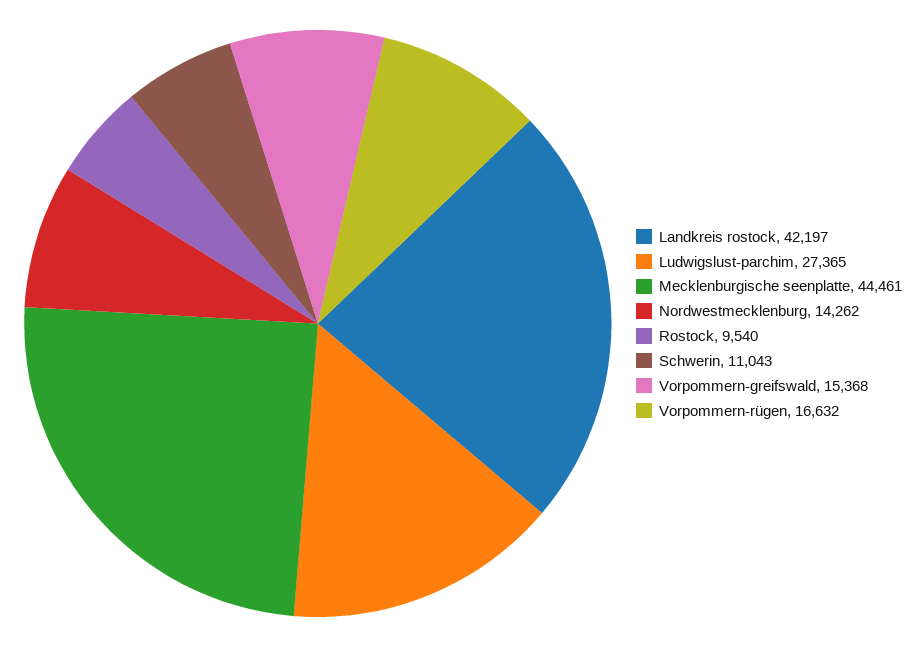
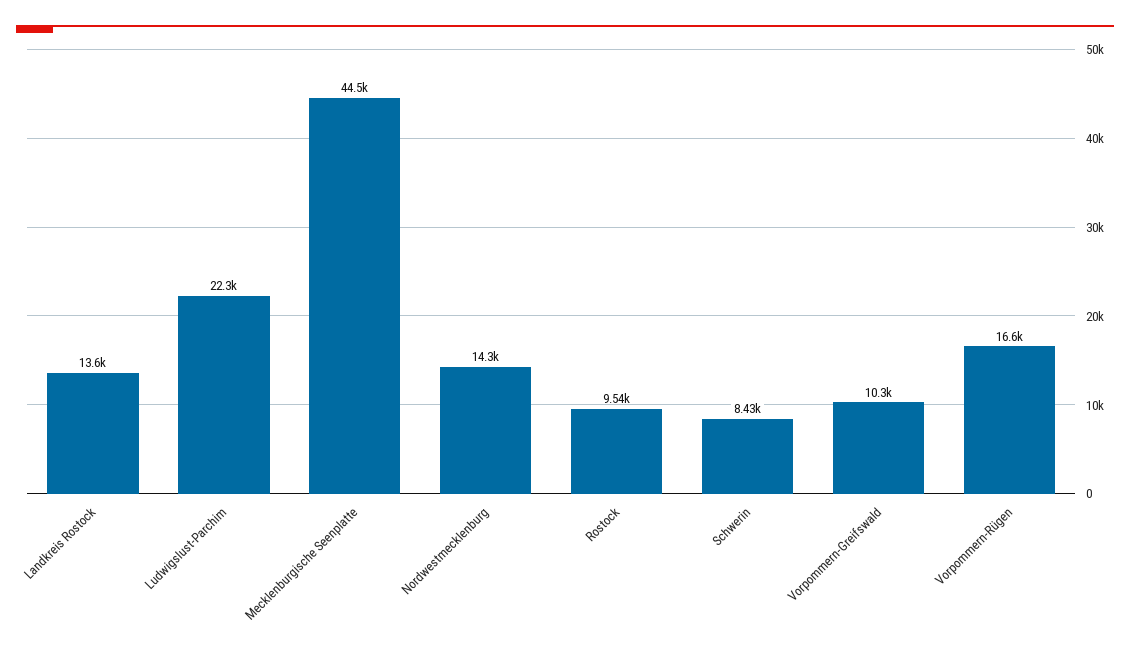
Landkreis rostock: 42197 -> 13600
Ludwigslust-parchim: 27365 -> 22300
Schwerin: 11043 -> 8430
Vorpommern-greifswald: 15368 -> 10300

